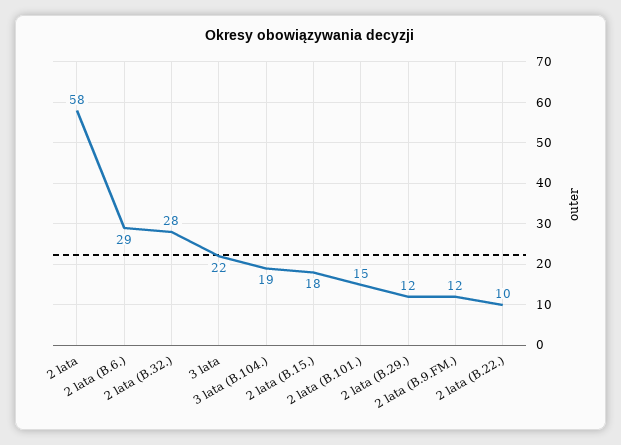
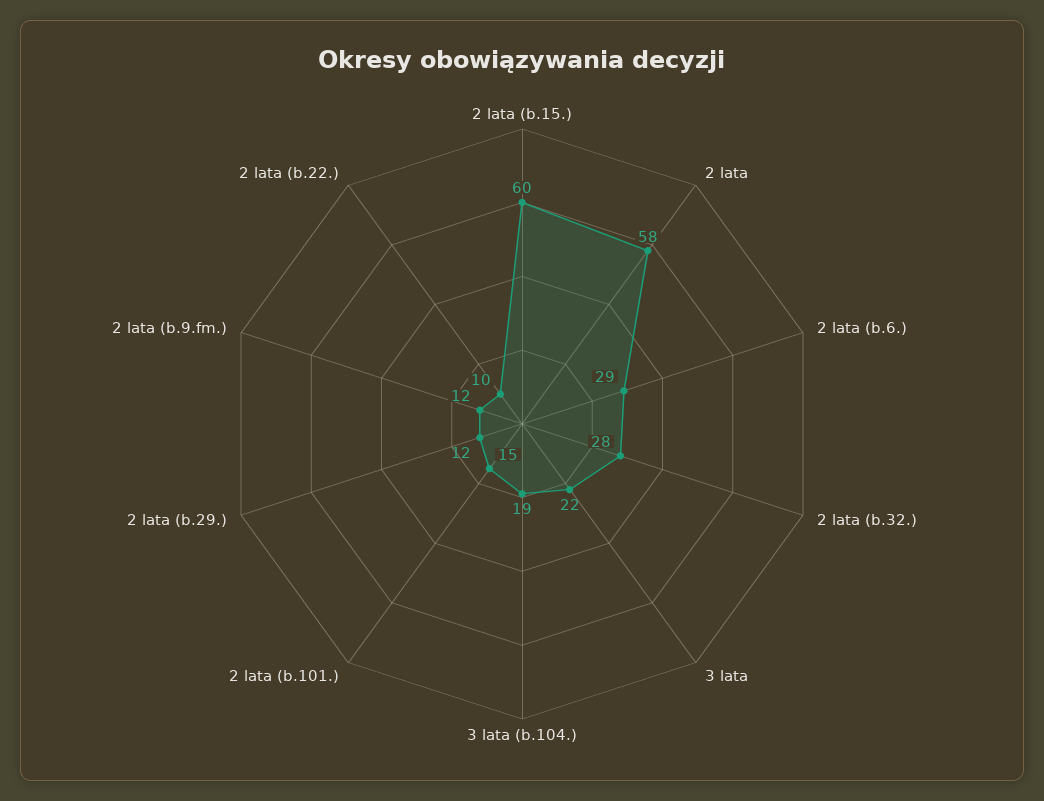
2 lata (B.15.): 18 -> 60

